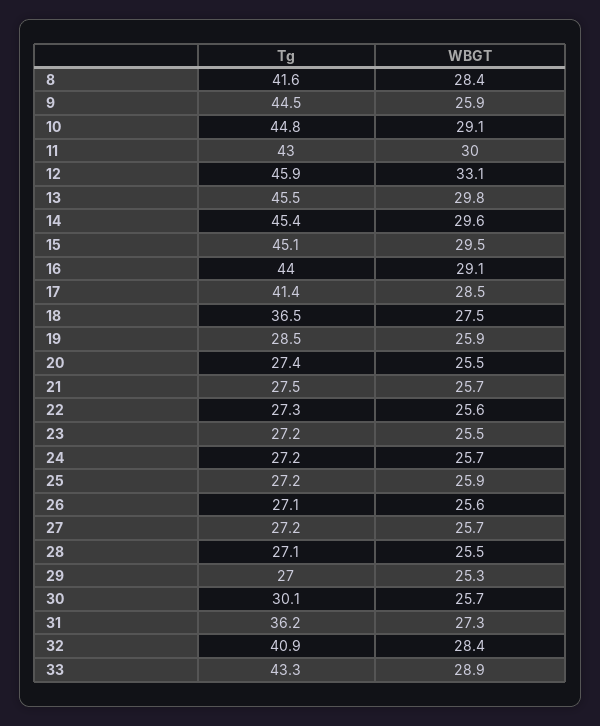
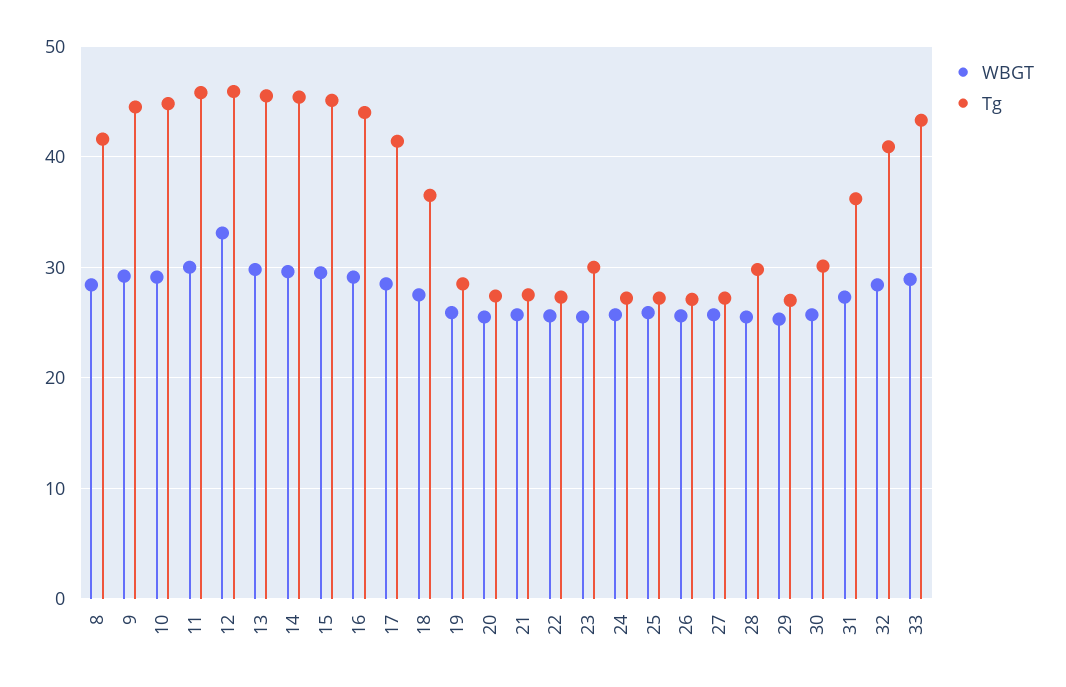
WBGT, 9: 25.9 -> 29
Tg, 11: 43 -> 46
Tg, 23: 27.2 -> 30
Tg, 28: 27.1 -> 30

